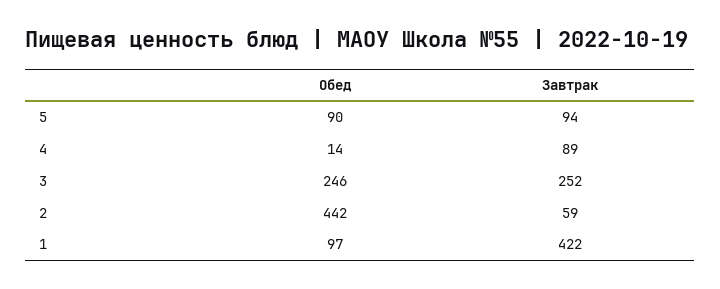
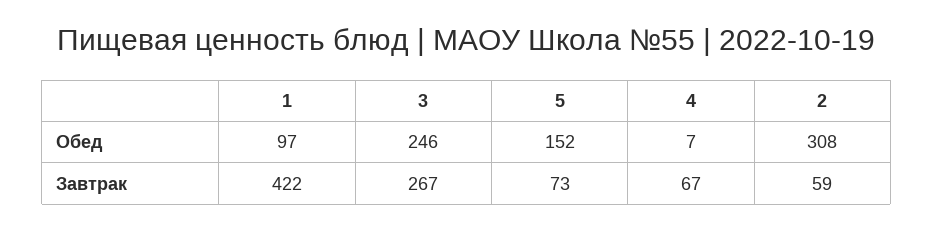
Обед, 5: 90 -> 152
Завтрак, 5: 94 -> 73
Обед, 4: 14 -> 7
Завтрак, 4: 89 -> 67
Завтрак, 3: 252 -> 267
Обед, 2: 442 -> 308

